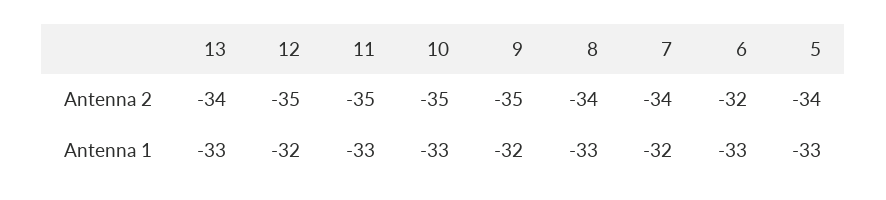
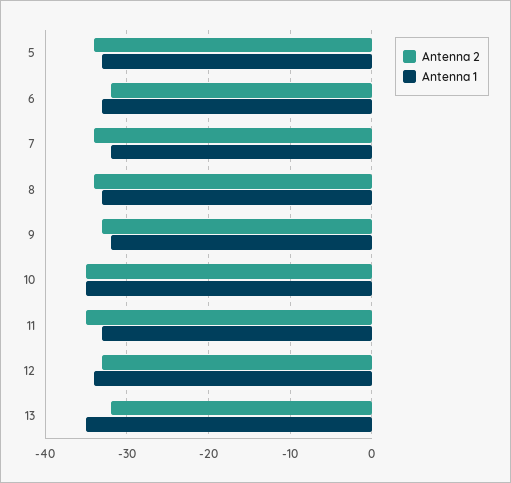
Antenna 2, 13: -34 -> -32
Antenna 2, 12: -35 -> -33
Antenna 2, 9: -35 -> -33
Antenna 1, 13: -33 -> -35
Antenna 1, 12: -32 -> -34
Antenna 1, 10: -33 -> -35

